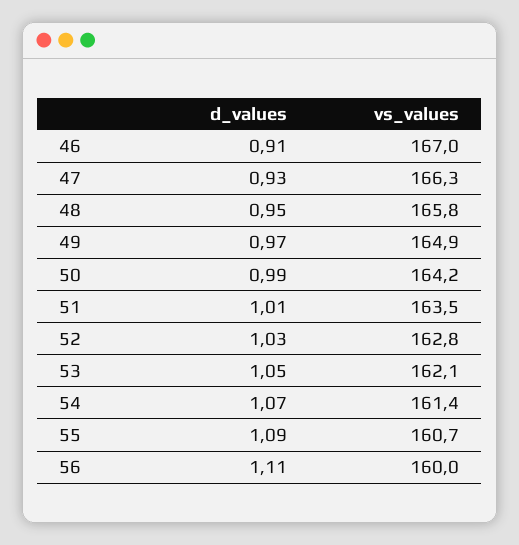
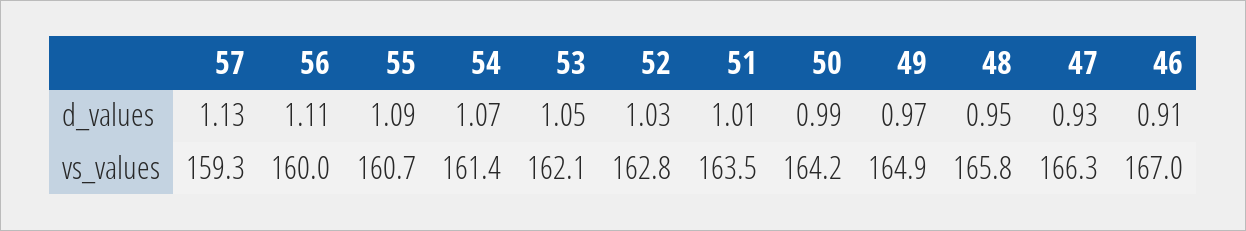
d_values, 57: none -> 1.13
vs_values, 57: none -> 159.3

